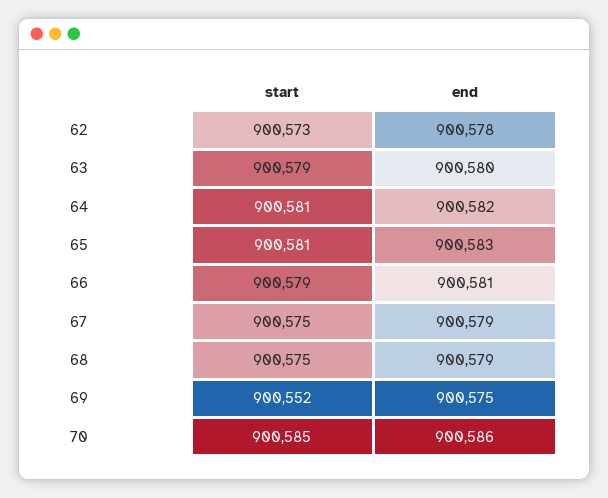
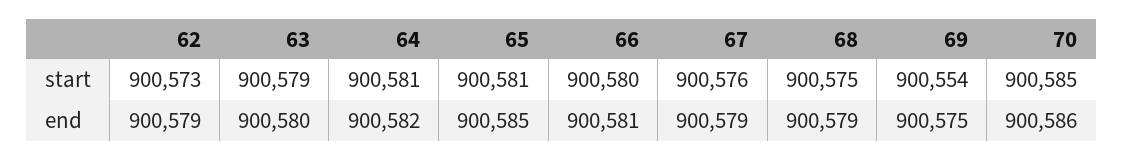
end, 62: 900578 -> 900579
end, 65: 900583 -> 900585
start, 66: 900579 -> 900580
start, 67: 900575 -> 900576
start, 69: 900552 -> 900554

